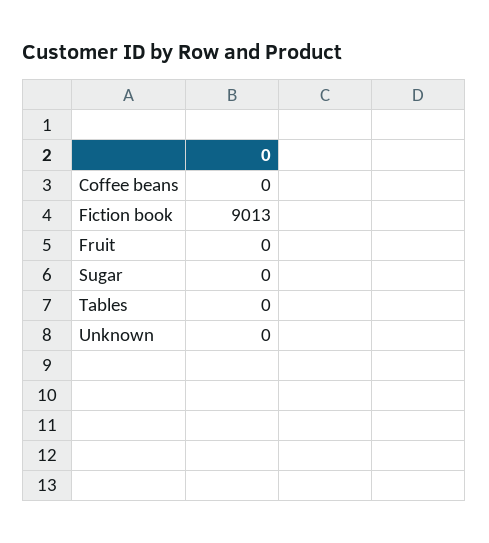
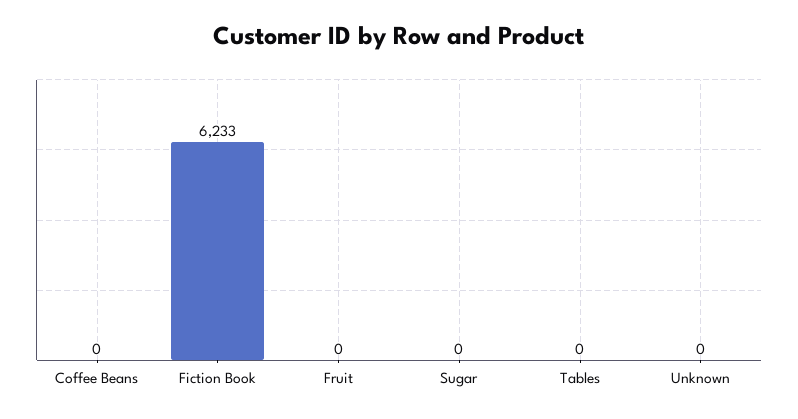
Fiction book: 9013 -> 6233

